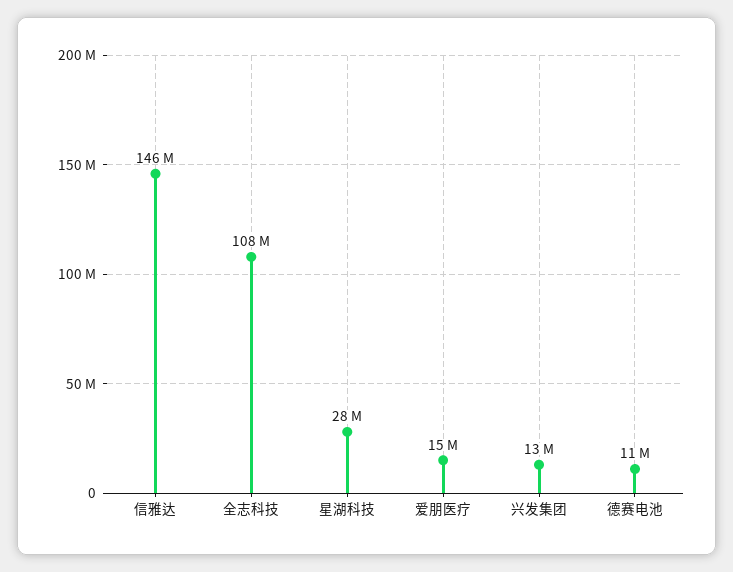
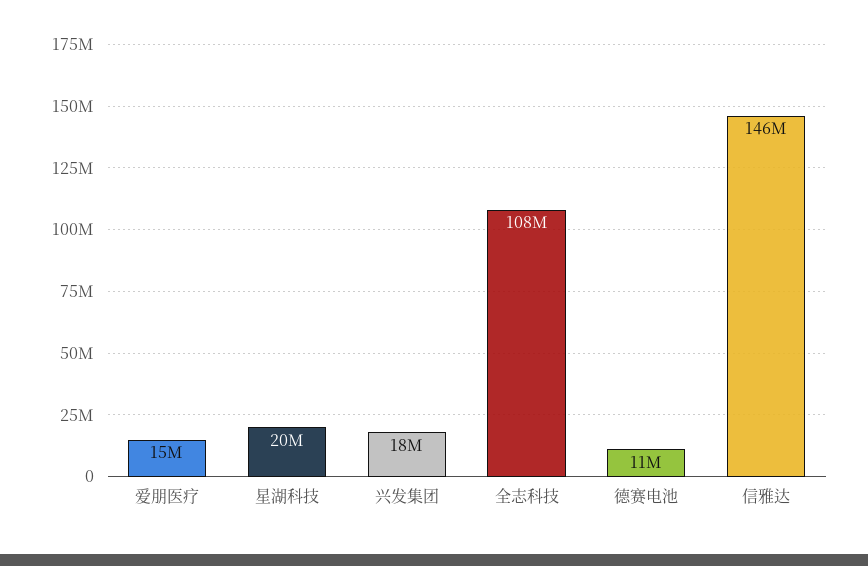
星湖科技: 28000000 -> 20000000
兴发集团: 13000000 -> 18000000

